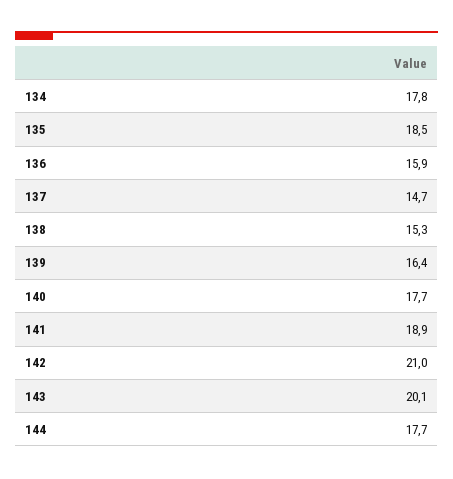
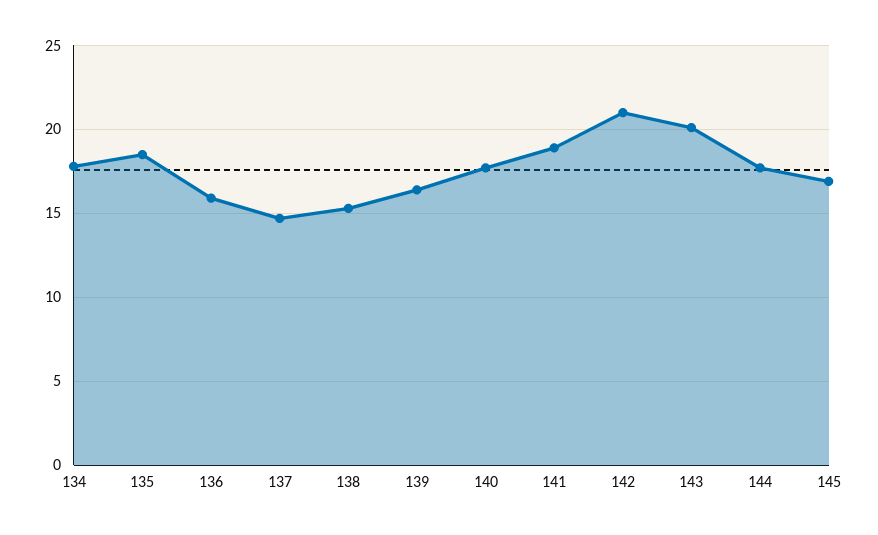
145: none -> 17

